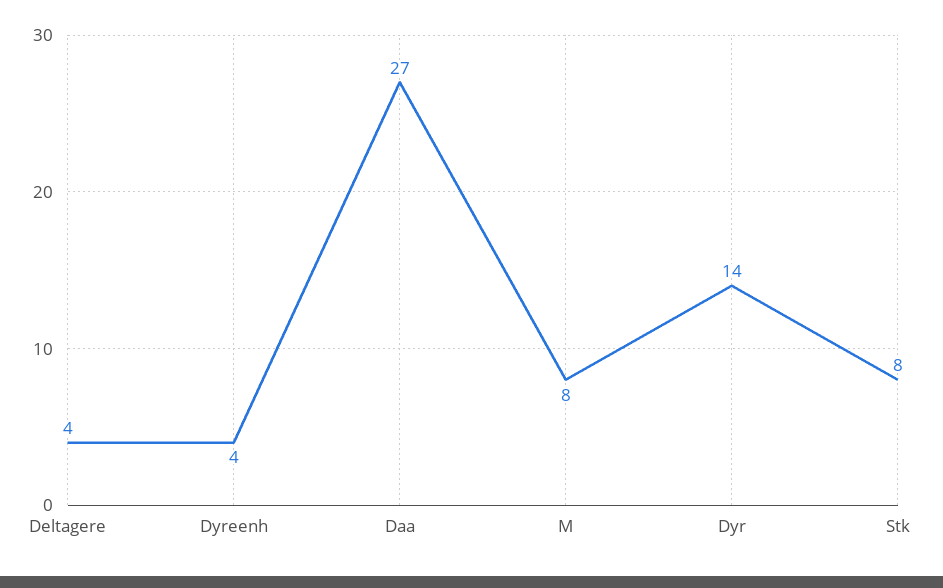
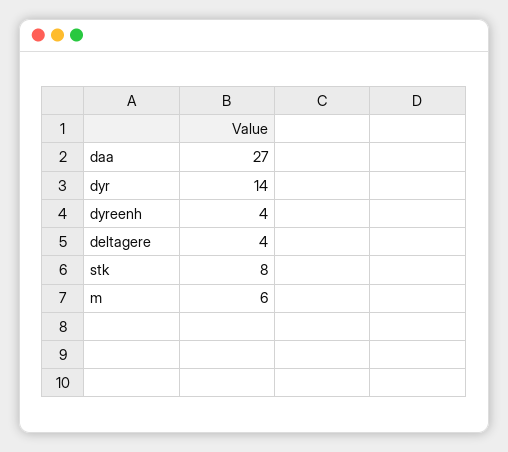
M: 8 -> 6

